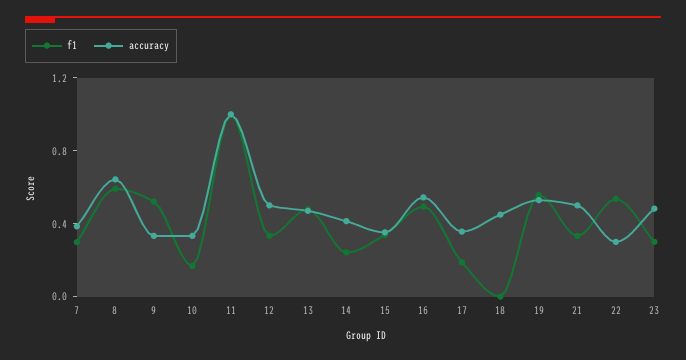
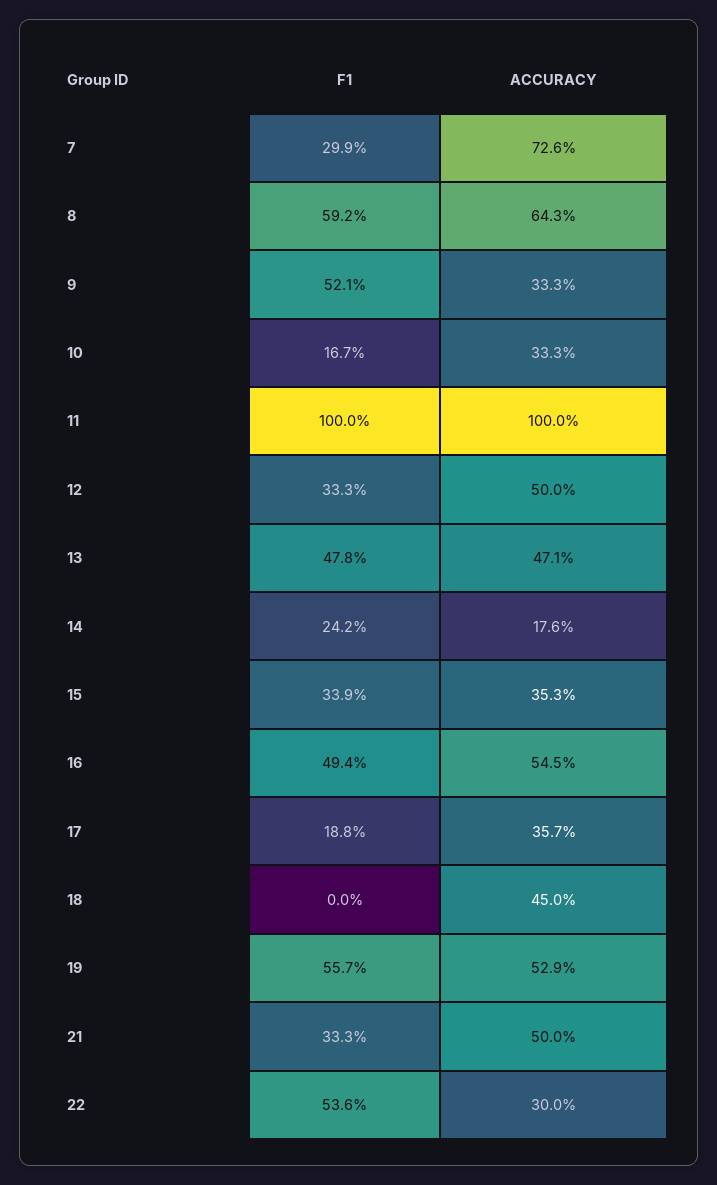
accuracy, 7: 0.4 -> 0.726
accuracy, 14: 0.4 -> 0.176
f1, 23: 0.3 -> none
accuracy, 23: 0.5 -> none

